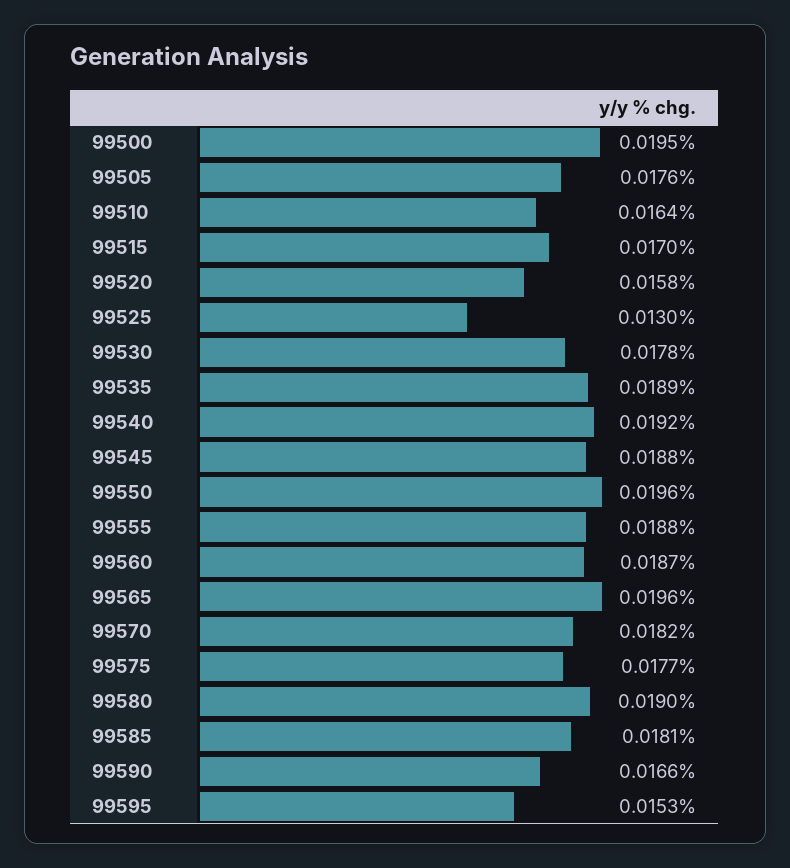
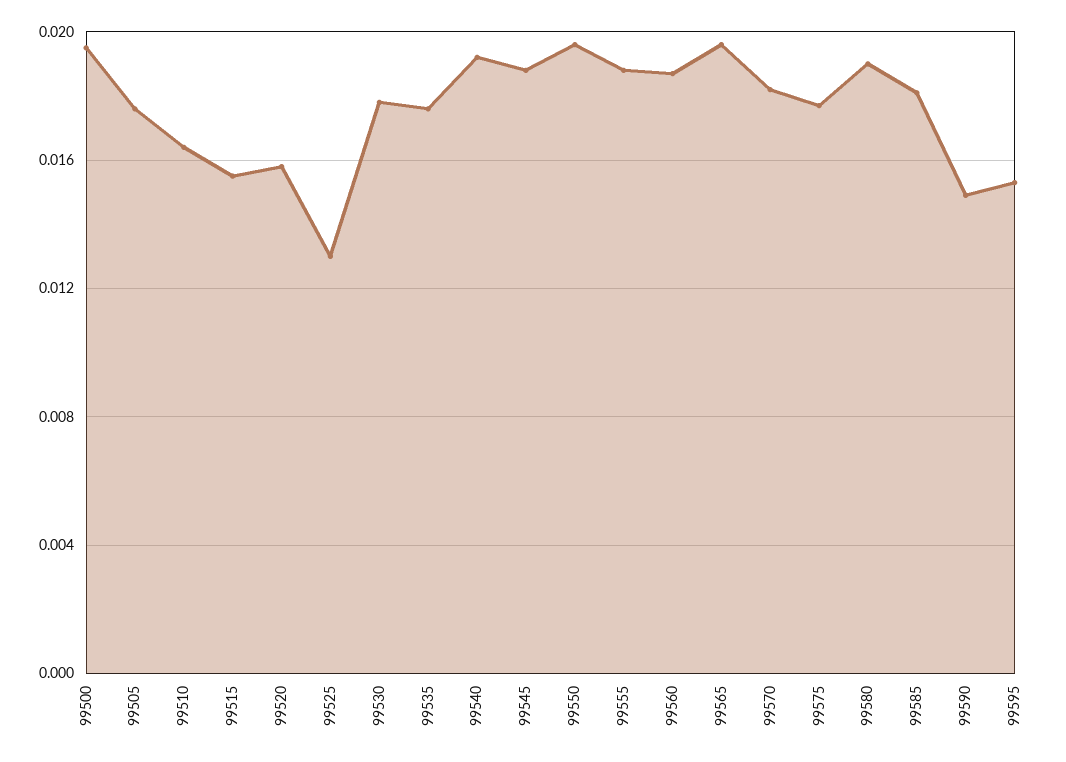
99515: 0.017 -> 0.0155
99535: 0.0189 -> 0.0175
99590: 0.0166 -> 0.015

